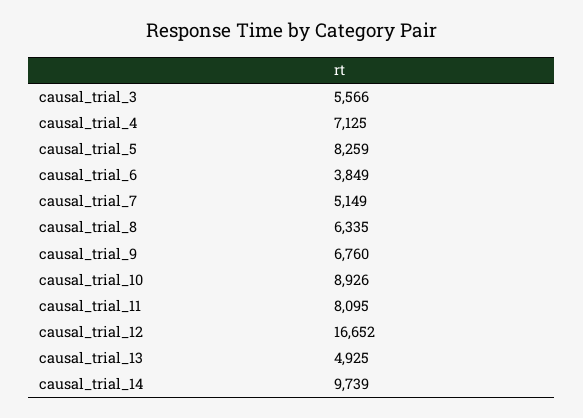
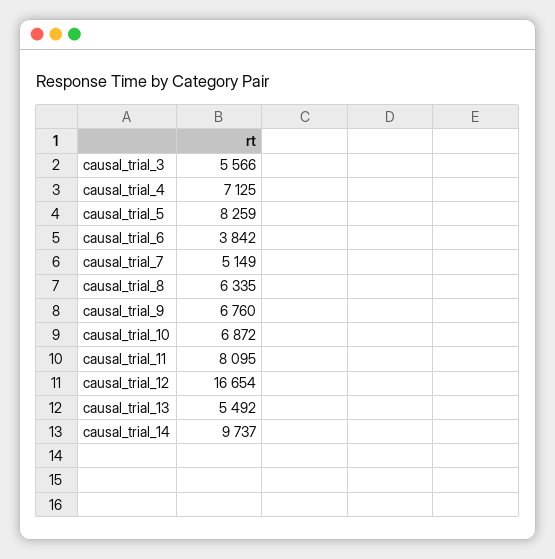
causal_trial_6: 3849 -> 3842
causal_trial_10: 8926 -> 6872
causal_trial_12: 16652 -> 16654
causal_trial_13: 4925 -> 5492
causal_trial_14: 9739 -> 9737

